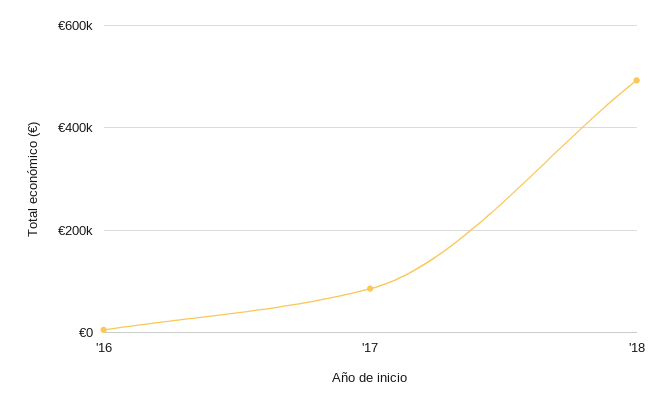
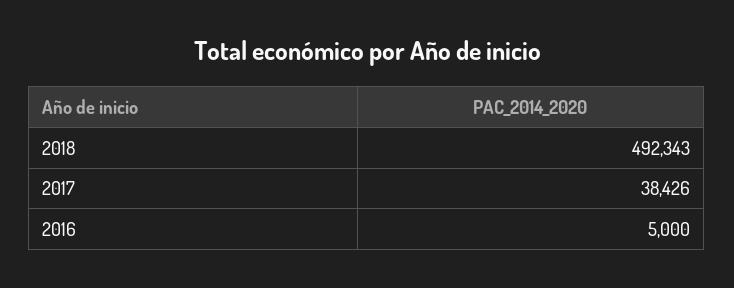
'17: 80000 -> 38426

